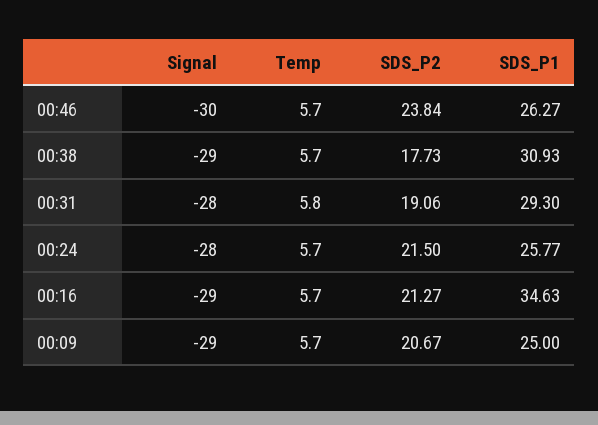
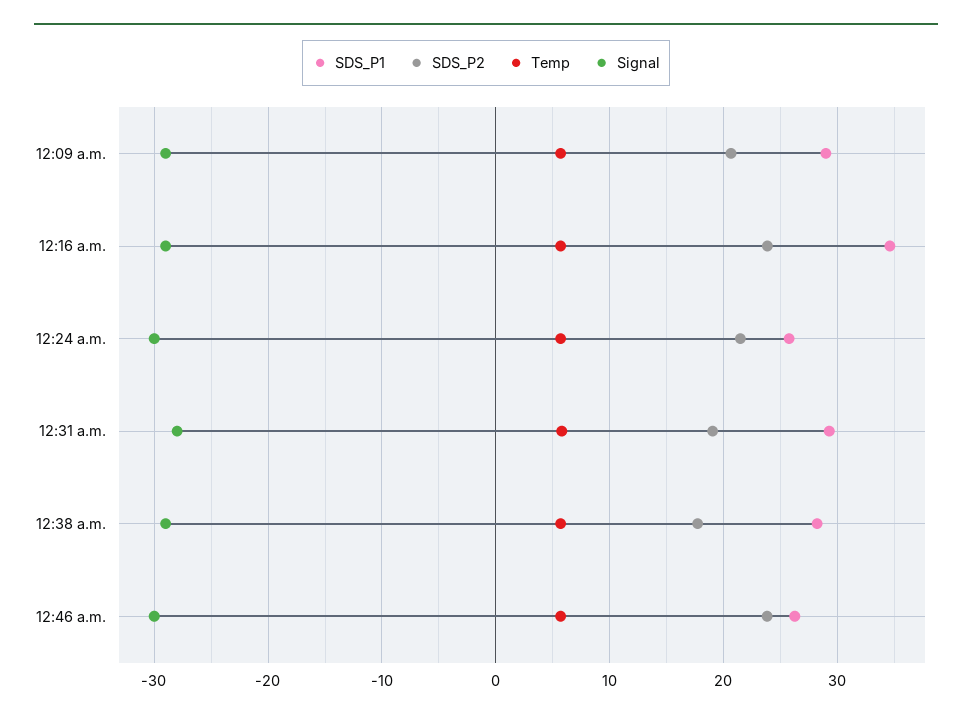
SDS_P1, 00:38: 30.93 -> 28
Signal, 00:24: -28 -> -30
SDS_P2, 00:16: 21.27 -> 24
SDS_P1, 00:09: 25 -> 29

